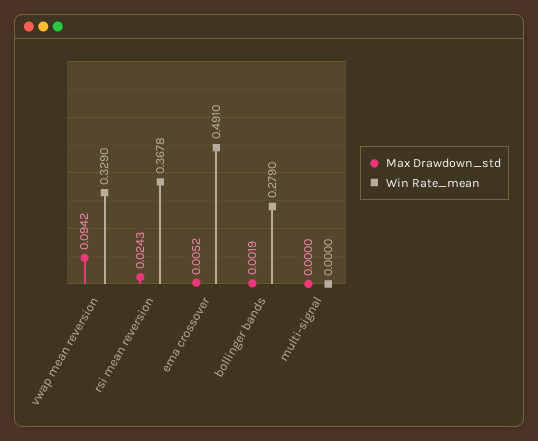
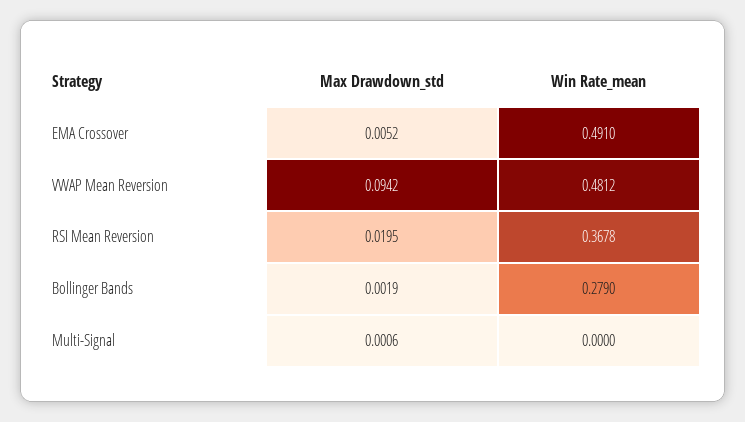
Win Rate_mean, vwap mean reversion: 0.329 -> 0.4812
Max Drawdown_std, rsi mean reversion: 0.0243 -> 0.0195
Max Drawdown_std, multi-signal: 0 -> 0.0006

